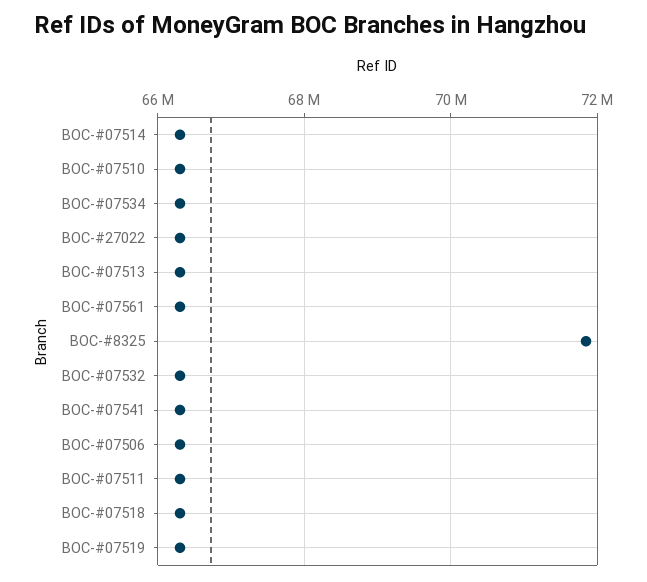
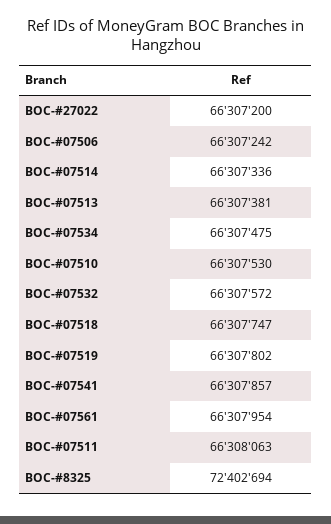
BOC-#8325: 71800000 -> 72402694

